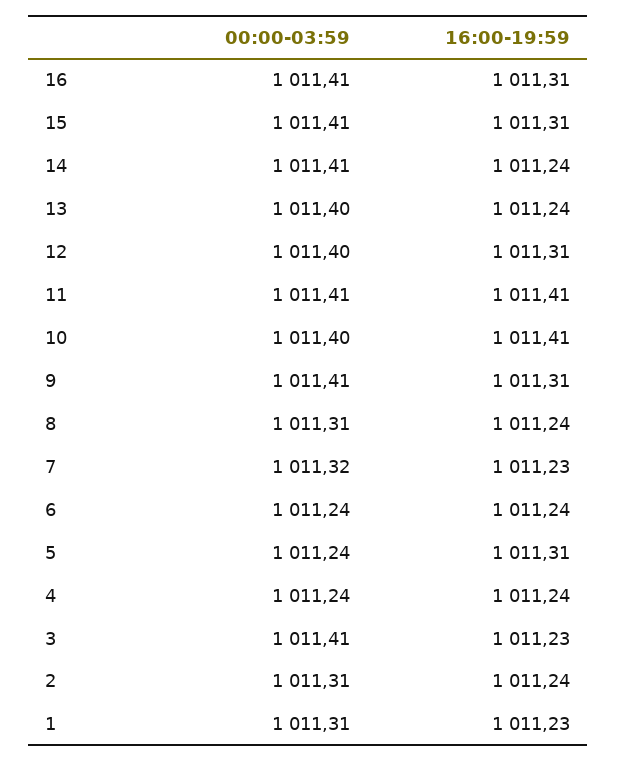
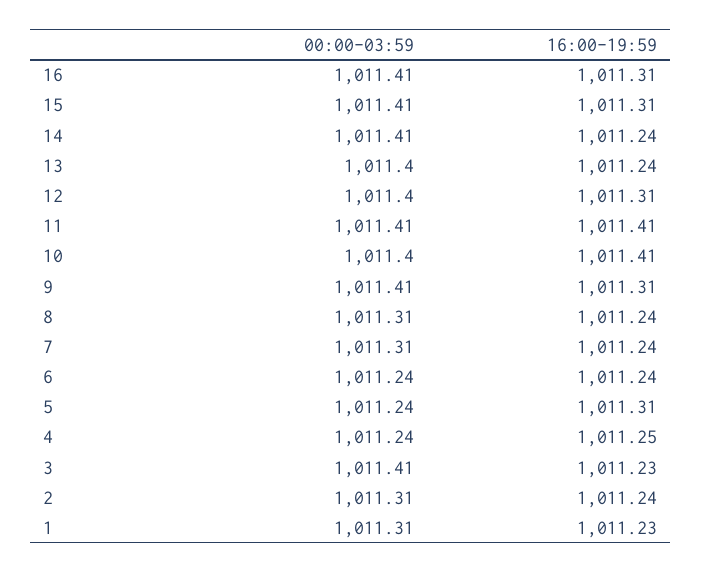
00:00-03:59, 7: 1011.32 -> 1011.31
16:00-19:59, 7: 1011.23 -> 1011.24
16:00-19:59, 4: 1011.24 -> 1011.25

